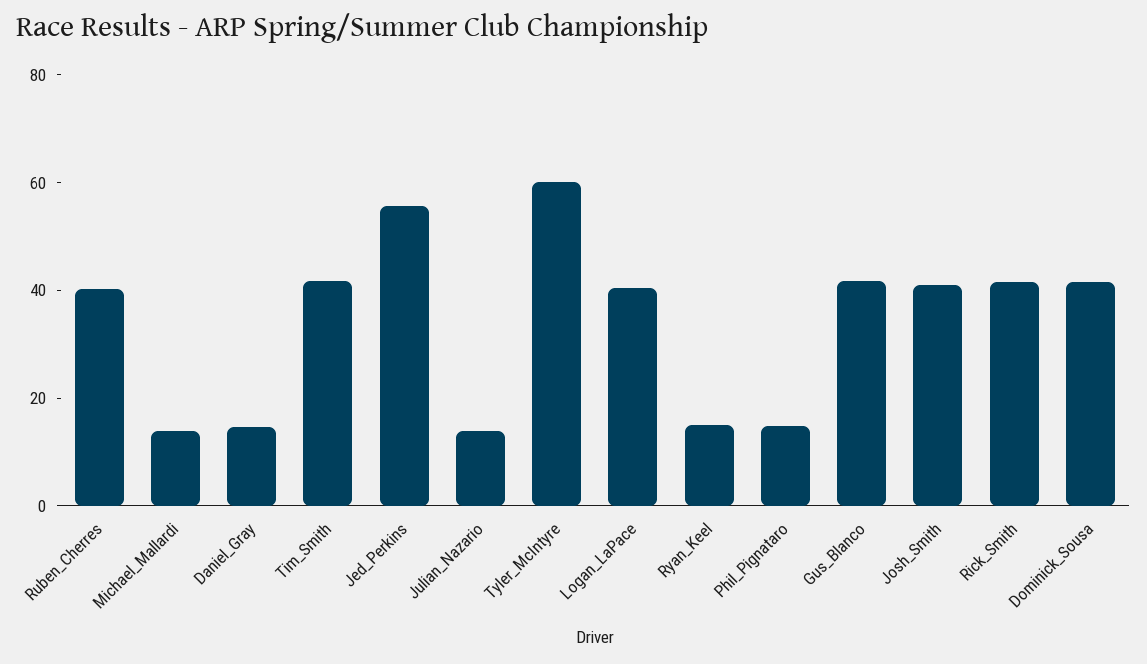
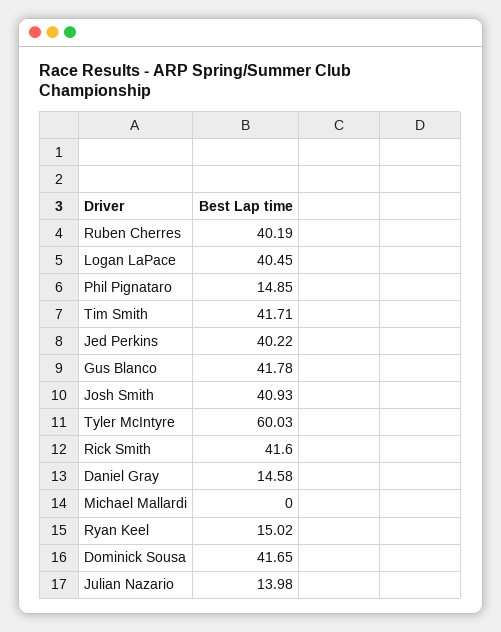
Michael_Mallardi: 15 -> 0
Jed_Perkins: 55 -> 40.22

